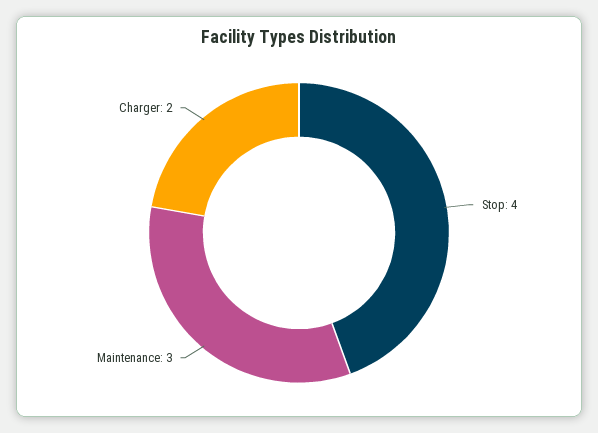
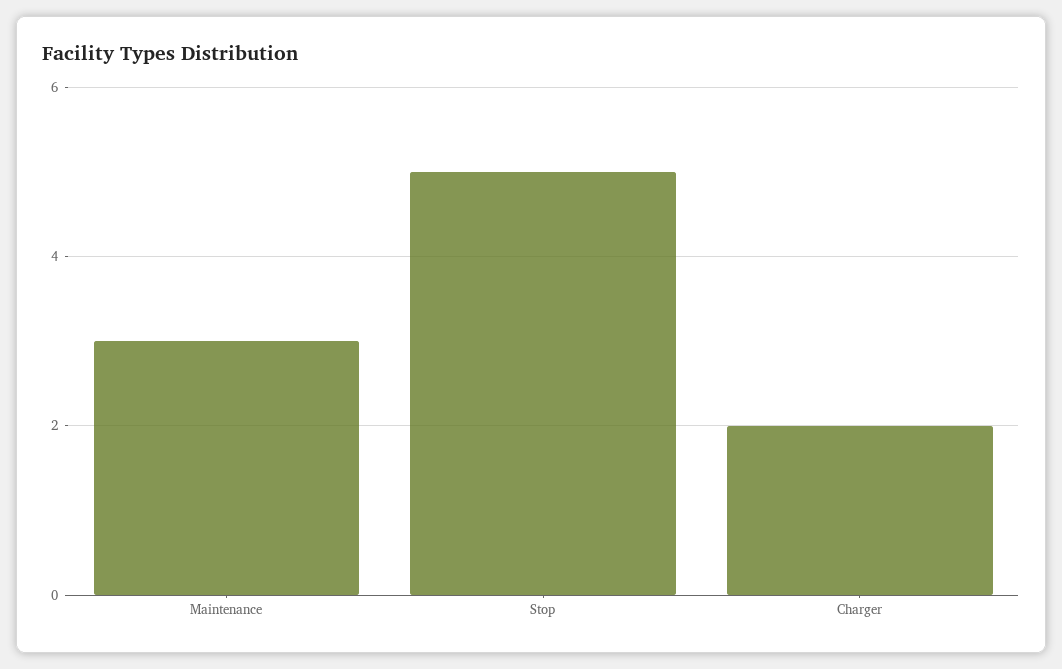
Stop: 4 -> 5

